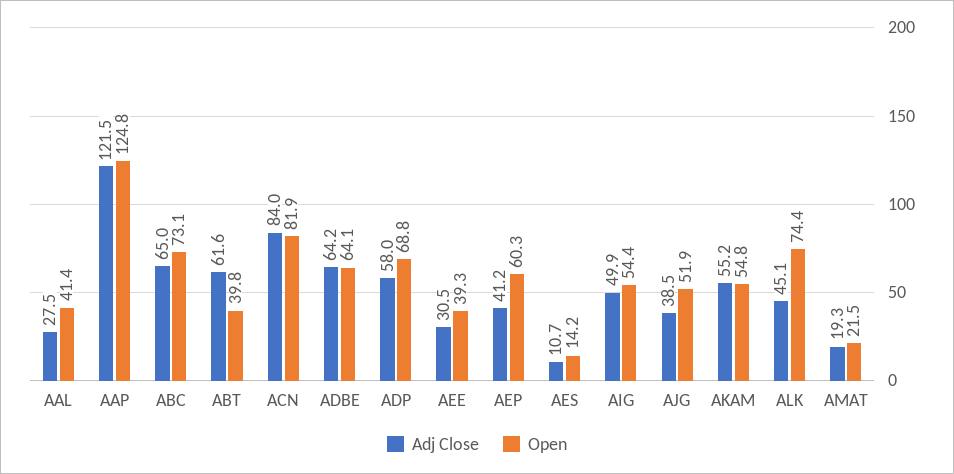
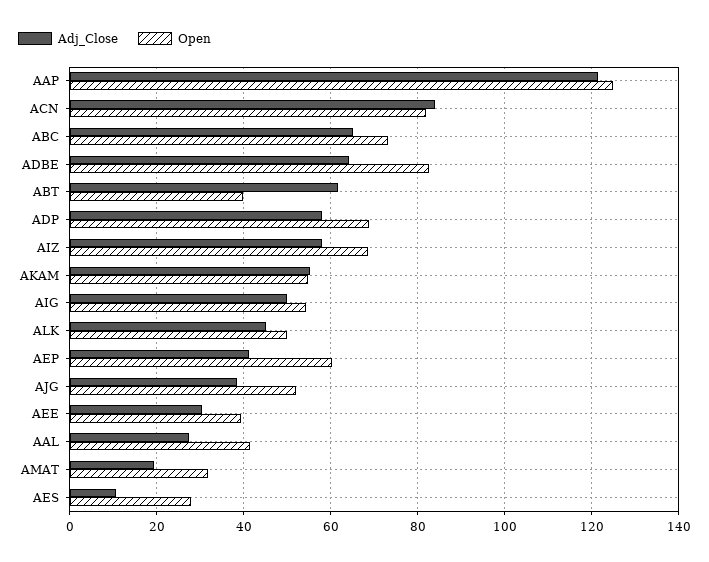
Open, ADBE: 64.1 -> 82
Open, AES: 14.2 -> 28
Open, ALK: 74.4 -> 50
Open, AMAT: 21.5 -> 32
Adj Close, AIZ: none -> 58
Open, AIZ: none -> 68

